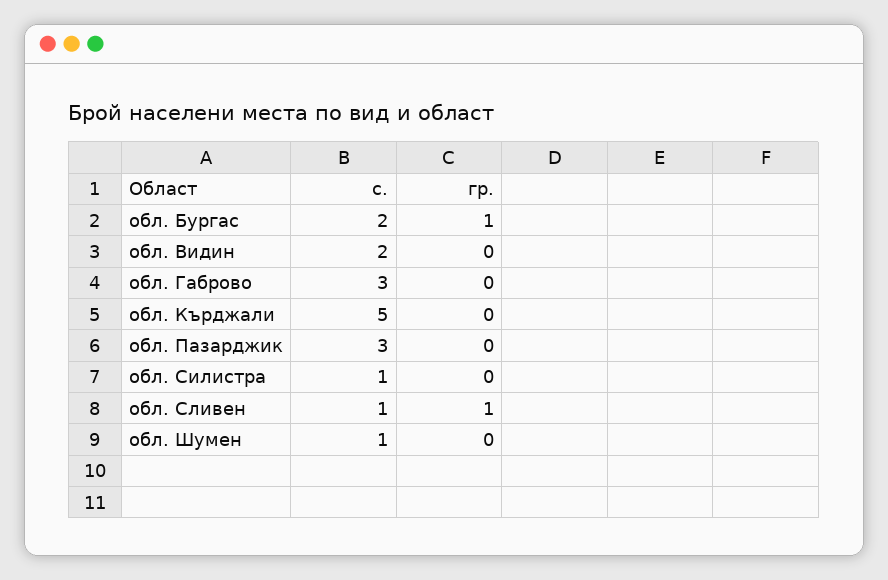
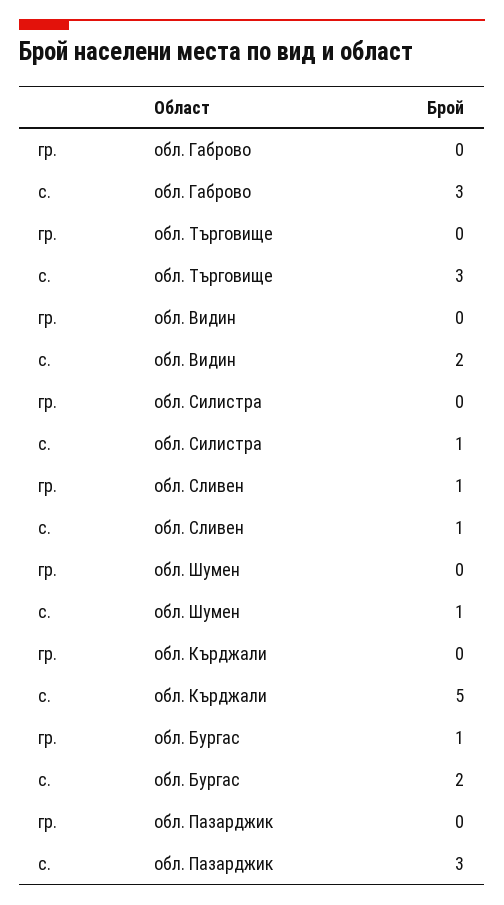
гр., обл. Търговище: none -> 0
с., обл. Търговище: none -> 3

